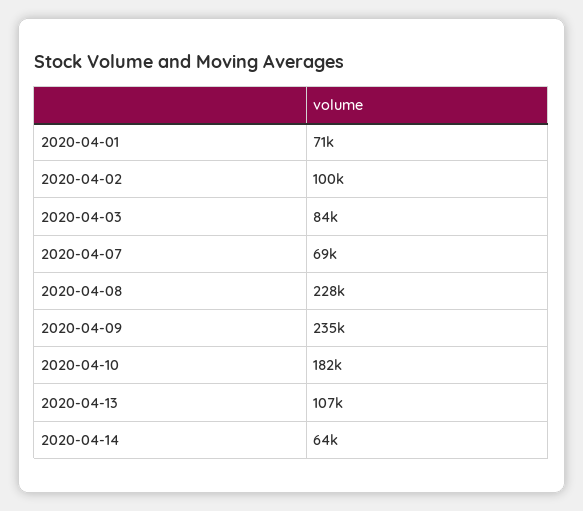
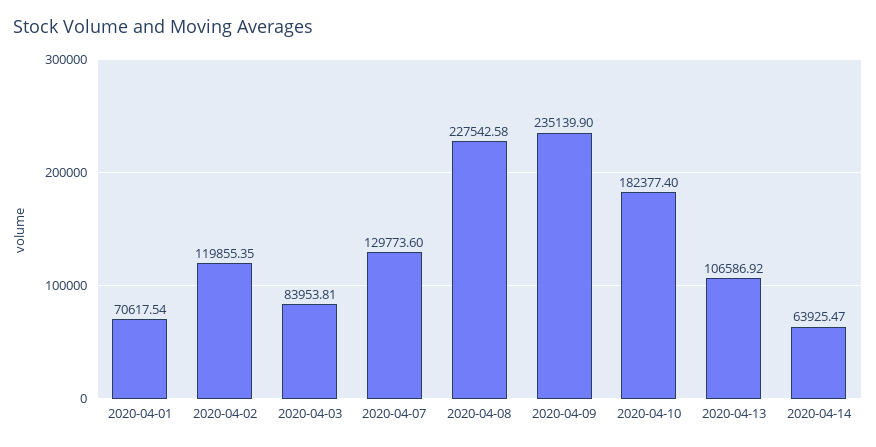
2020-04-02: 100000 -> 119855.35
2020-04-07: 69000 -> 129773.6

